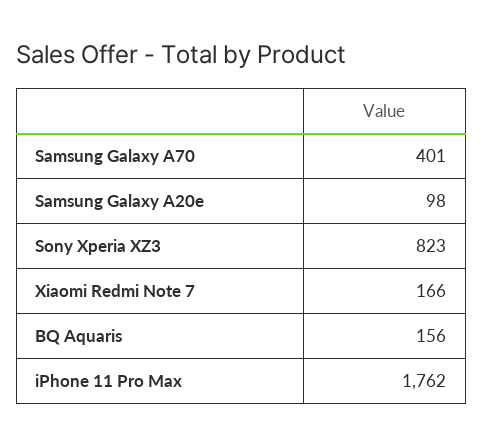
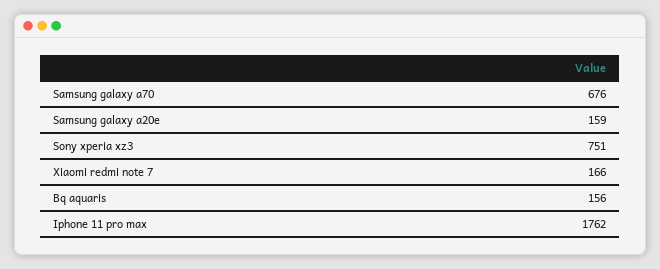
Samsung Galaxy A70: 401 -> 676
Samsung Galaxy A20e: 98 -> 159
Sony Xperia XZ3: 823 -> 751

